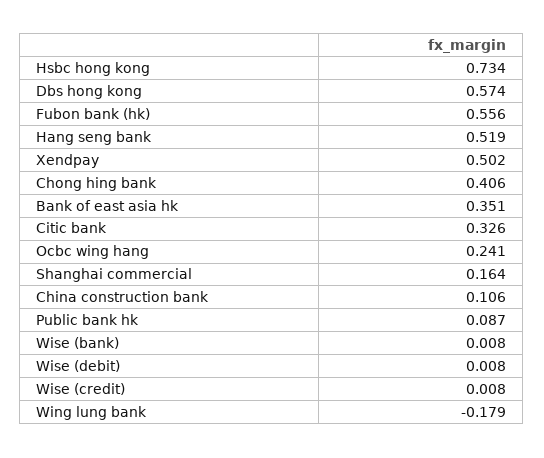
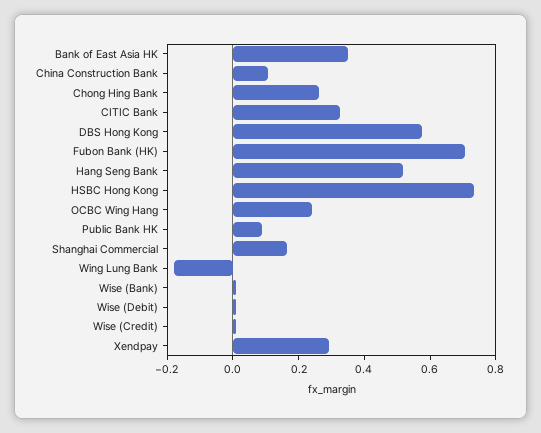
Fubon bank (hk): 0.556 -> 0.7
Xendpay: 0.502 -> 0.3
Chong hing bank: 0.406 -> 0.25

